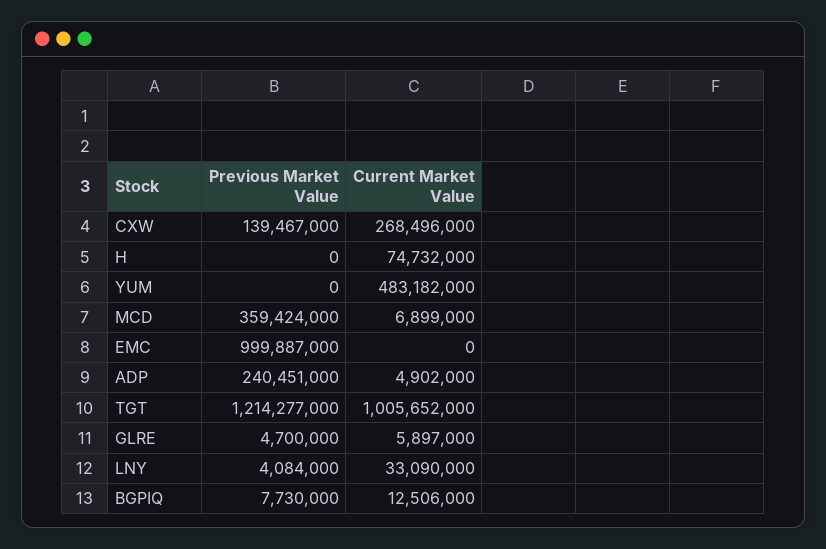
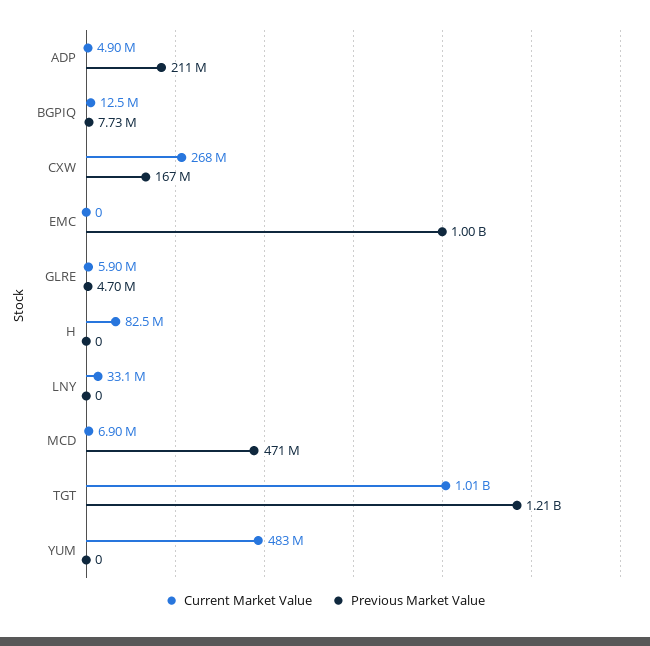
Previous Market Value, CXW: 139467000 -> 167000000
Current Market Value, H: 74732000 -> 82500000
Previous Market Value, MCD: 359424000 -> 471000000
Previous Market Value, ADP: 240451000 -> 211000000
Previous Market Value, LNY: 4084000 -> 0

